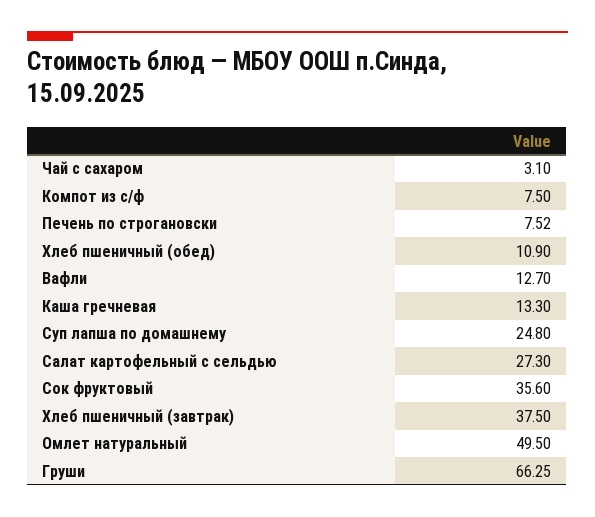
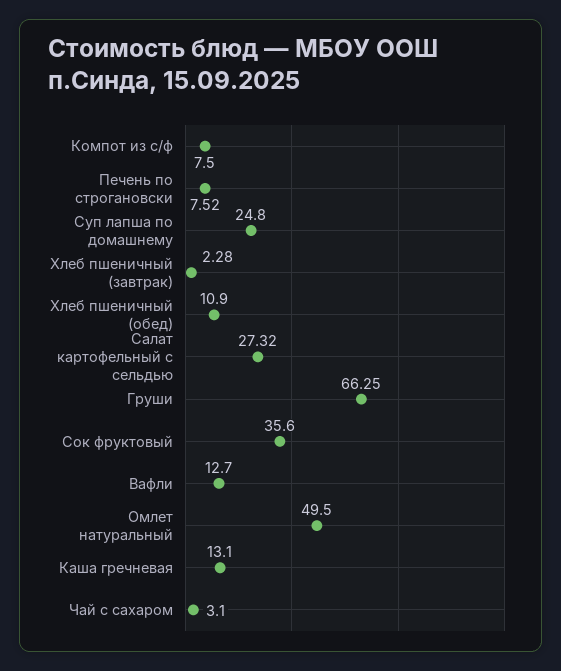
Каша гречневая: 13.3 -> 13.1
Салат картофельный с сельдью: 27.3 -> 27.32
Хлеб пшеничный (завтрак): 37.5 -> 2.28

